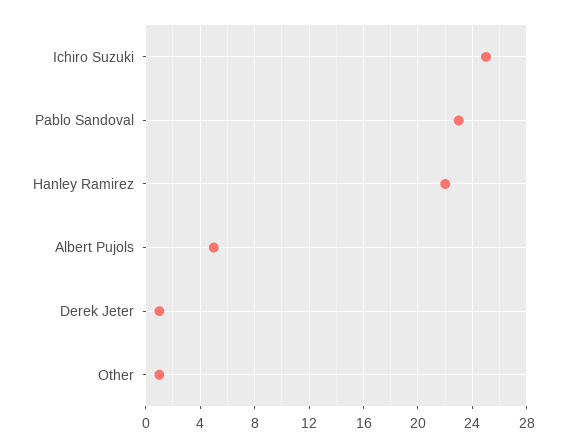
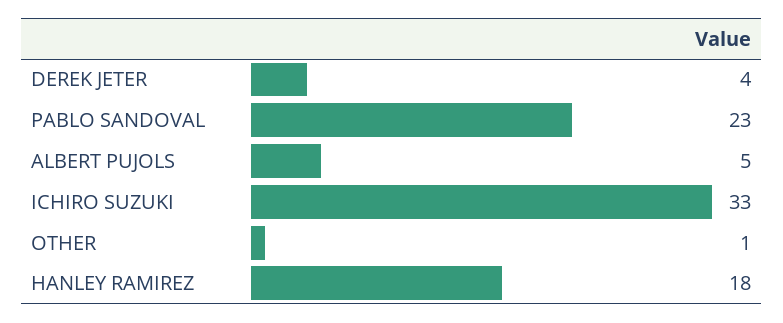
Ichiro Suzuki: 25 -> 33
Hanley Ramirez: 22 -> 18
Derek Jeter: 1 -> 4

